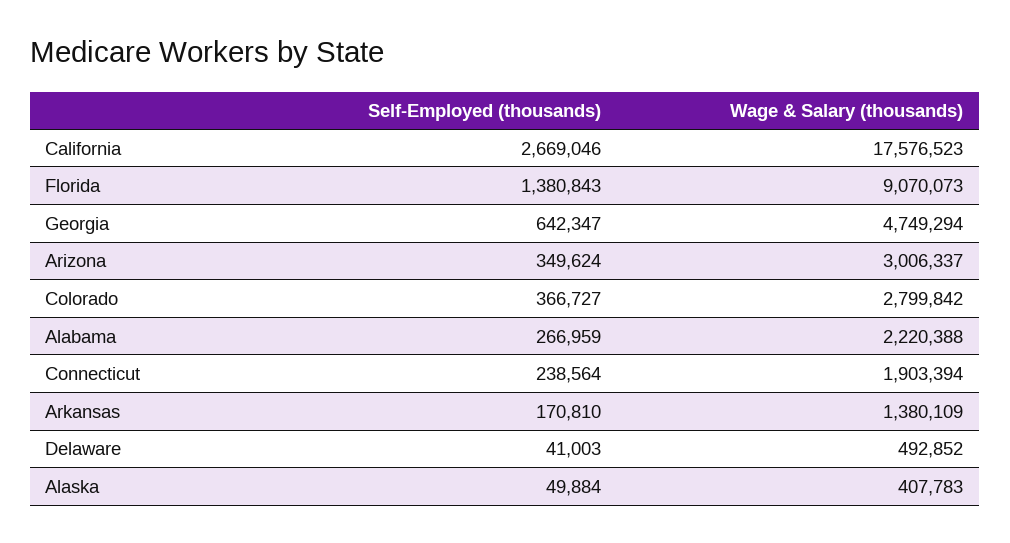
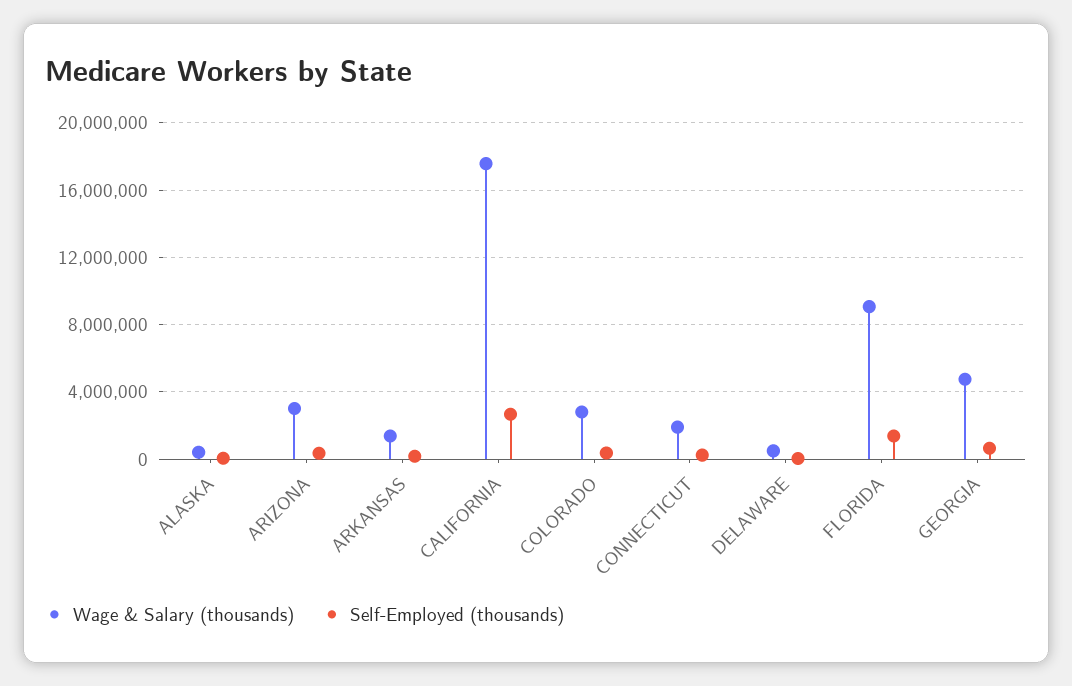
Self-Employed (thousands), Alabama: 266959 -> none
Wage & Salary (thousands), Alabama: 2220388 -> none

